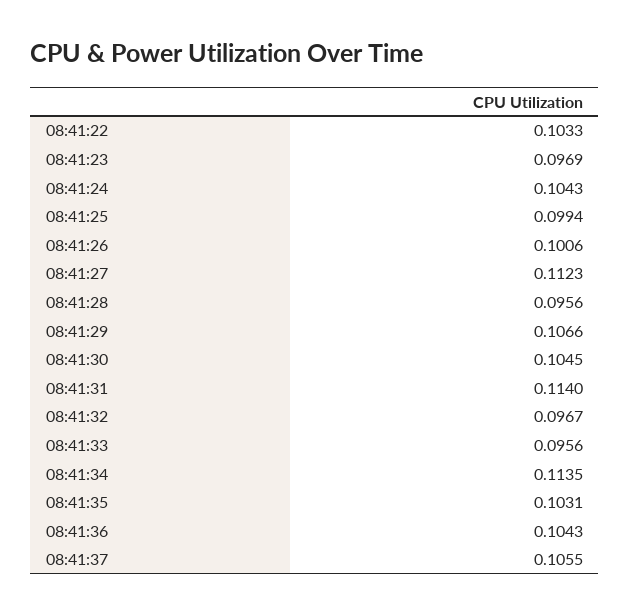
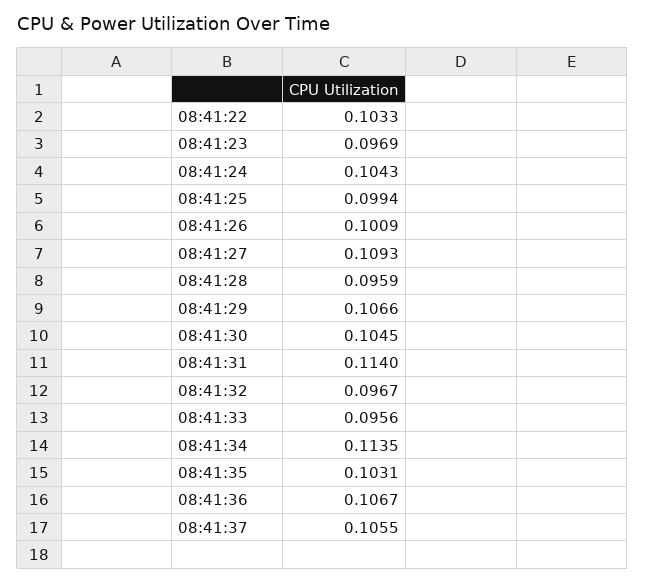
08:41:26: 0.1006 -> 0.1009
08:41:27: 0.1123 -> 0.1093
08:41:28: 0.0956 -> 0.0959
08:41:36: 0.1043 -> 0.1067

